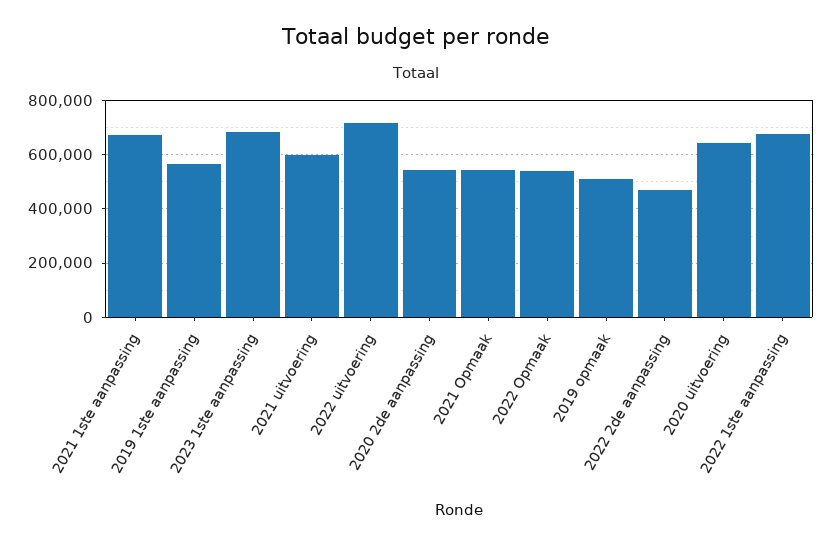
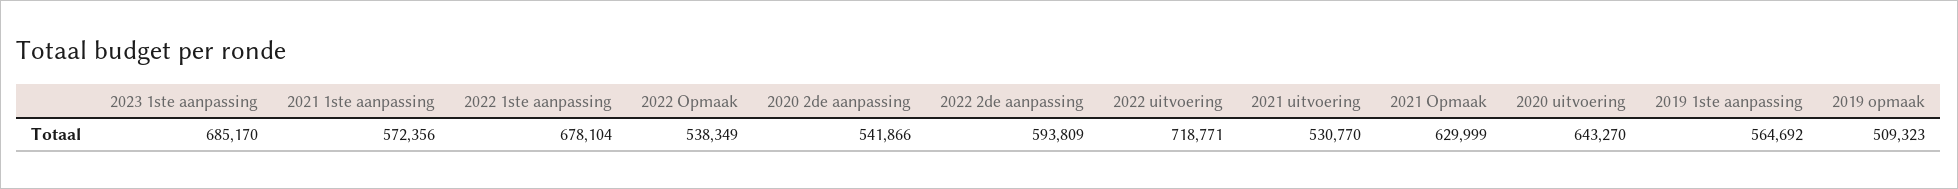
2021 1ste aanpassing: 675000 -> 572356
2021 uitvoering: 600000 -> 530770
2021 Opmaak: 550000 -> 629999
2022 2de aanpassing: 475000 -> 593809

